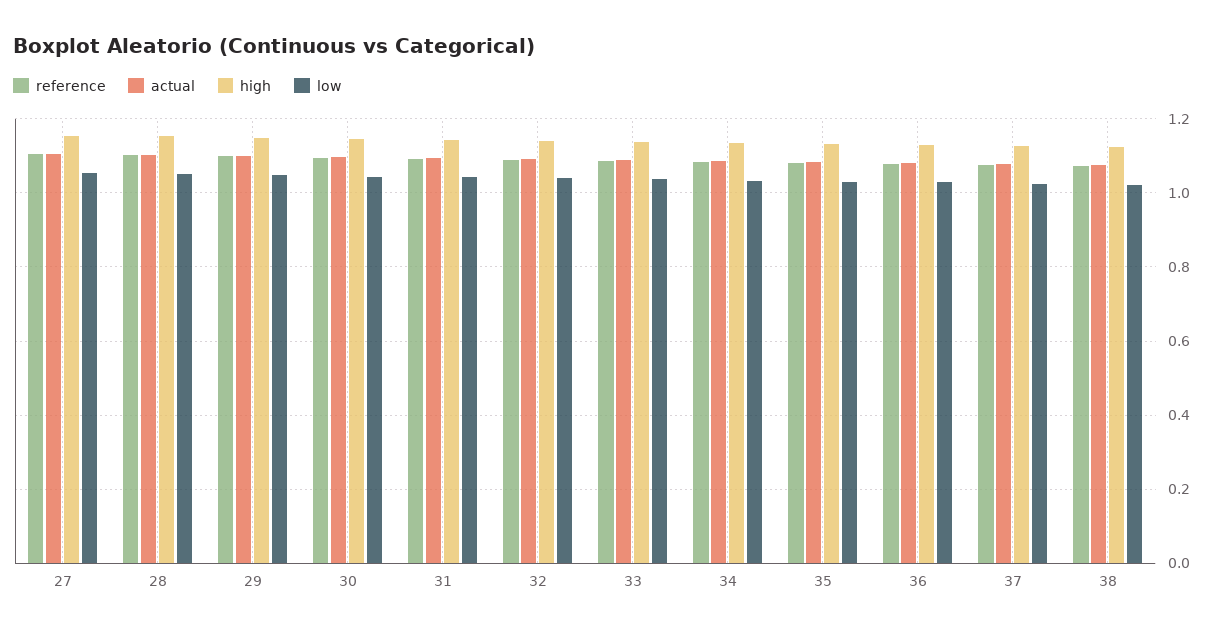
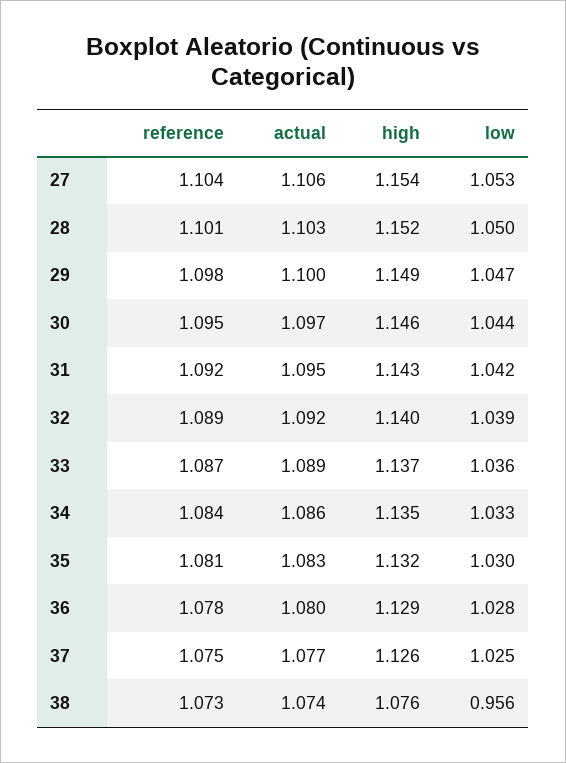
high, 38: 1.12 -> 1.076
low, 38: 1.02 -> 0.956

